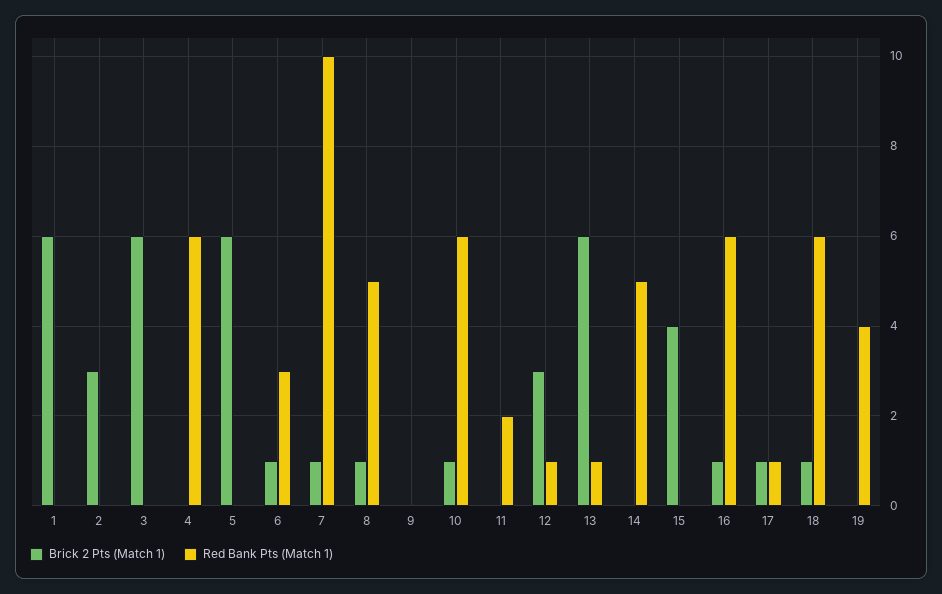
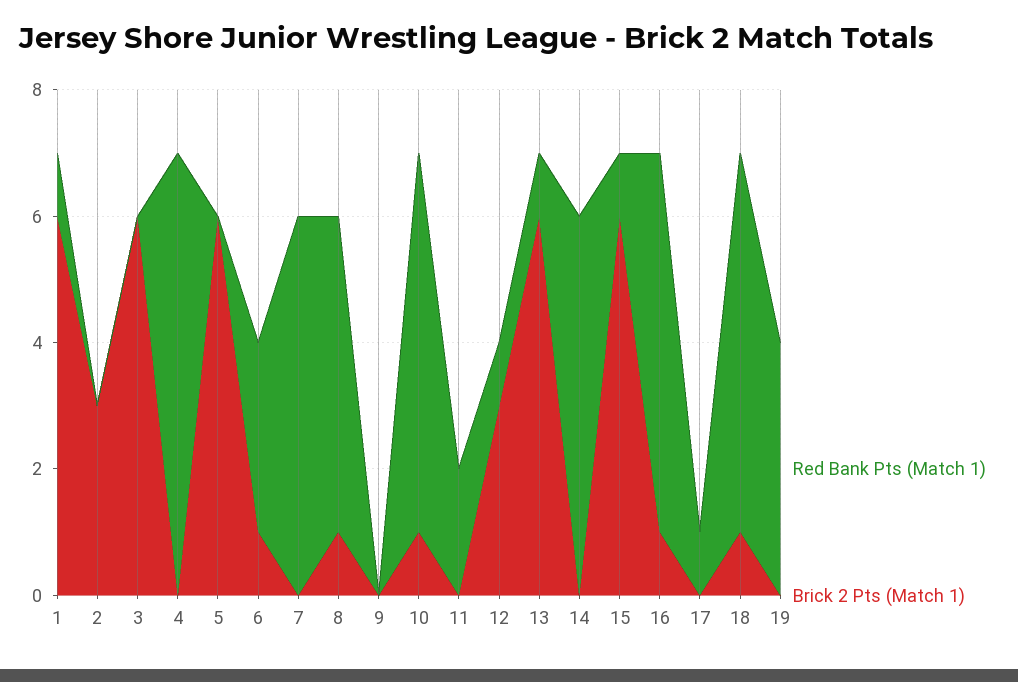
Red Bank Pts (Match 1), 1: 0 -> 1
Red Bank Pts (Match 1), 4: 6 -> 7
Brick 2 Pts (Match 1), 7: 1 -> 0
Red Bank Pts (Match 1), 7: 10 -> 6
Red Bank Pts (Match 1), 14: 5 -> 6
Brick 2 Pts (Match 1), 15: 4 -> 6
Red Bank Pts (Match 1), 15: 0 -> 1
Brick 2 Pts (Match 1), 17: 1 -> 0

